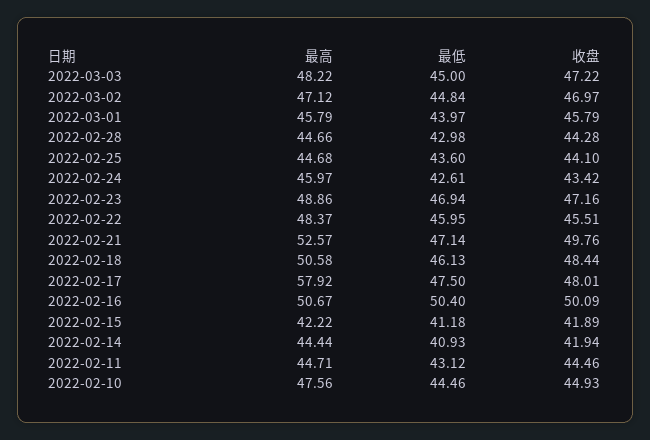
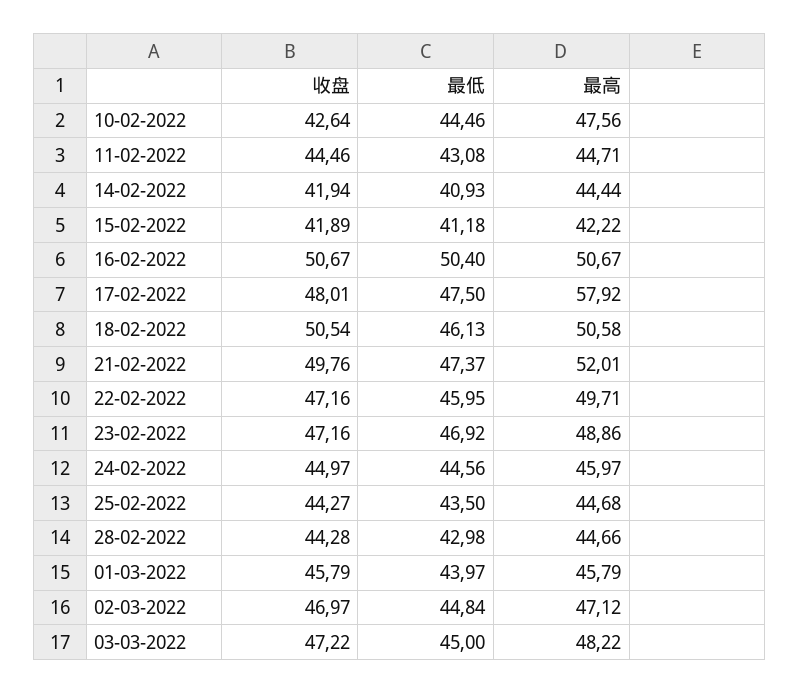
最低, 2022-02-25: 43.6 -> 43.5
收盘, 2022-02-25: 44.1 -> 44.27
最低, 2022-02-24: 42.61 -> 44.56
收盘, 2022-02-24: 43.42 -> 44.97
最低, 2022-02-23: 46.94 -> 46.92
最高, 2022-02-22: 48.37 -> 49.71
收盘, 2022-02-22: 45.51 -> 47.16
最高, 2022-02-21: 52.57 -> 52.01
最低, 2022-02-21: 47.14 -> 47.37
收盘, 2022-02-18: 48.44 -> 50.54
收盘, 2022-02-16: 50.09 -> 50.67
最低, 2022-02-11: 43.12 -> 43.08
收盘, 2022-02-10: 44.93 -> 42.64

